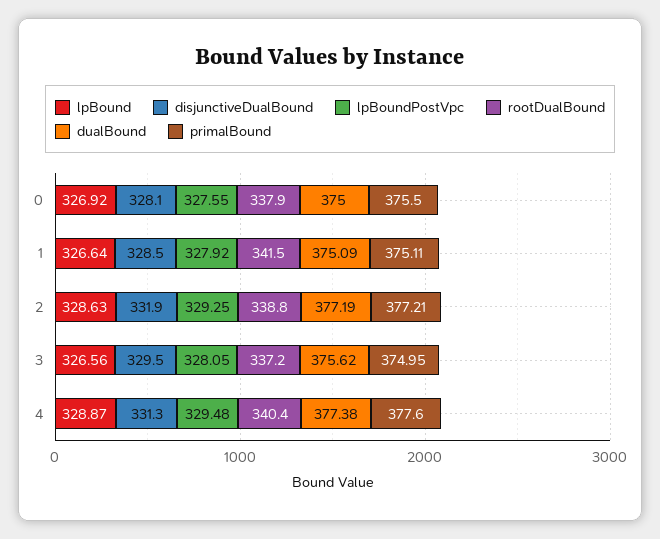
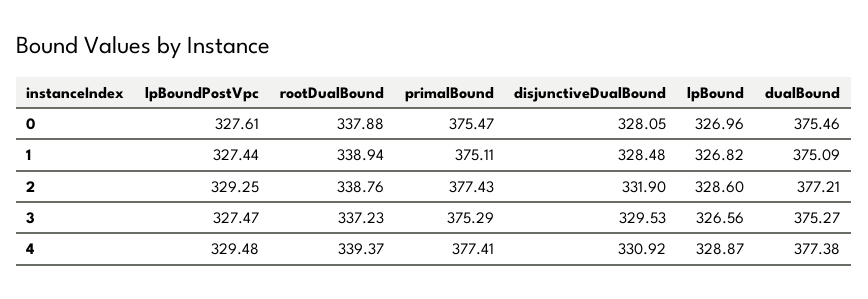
lpBound, 0: 326.92 -> 326.96
lpBoundPostVpc, 0: 327.55 -> 327.61
dualBound, 0: 375 -> 375.46
primalBound, 0: 375.5 -> 375.47
lpBound, 1: 326.64 -> 326.82
lpBoundPostVpc, 1: 327.92 -> 327.44
rootDualBound, 1: 341.5 -> 338.94
lpBound, 2: 328.63 -> 328.6
dualBound, 2: 377.19 -> 377.21
primalBound, 2: 377.21 -> 377.43
lpBoundPostVpc, 3: 328.05 -> 327.47
dualBound, 3: 375.62 -> 375.27
primalBound, 3: 374.95 -> 375.29
disjunctiveDualBound, 4: 331.3 -> 330.92
rootDualBound, 4: 340.4 -> 339.37
primalBound, 4: 377.6 -> 377.41

